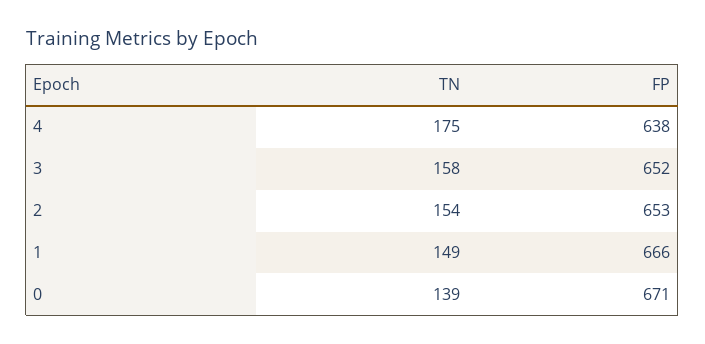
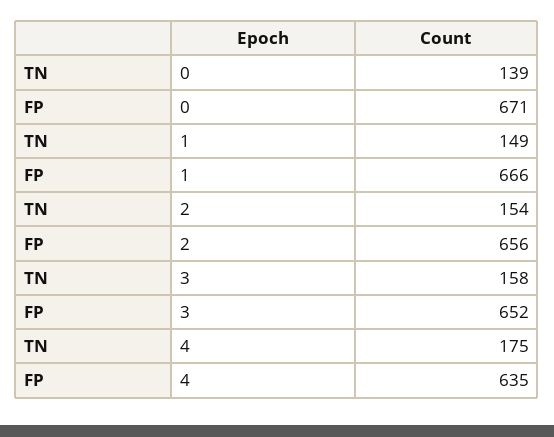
FP, 4: 638 -> 635
FP, 2: 653 -> 656

